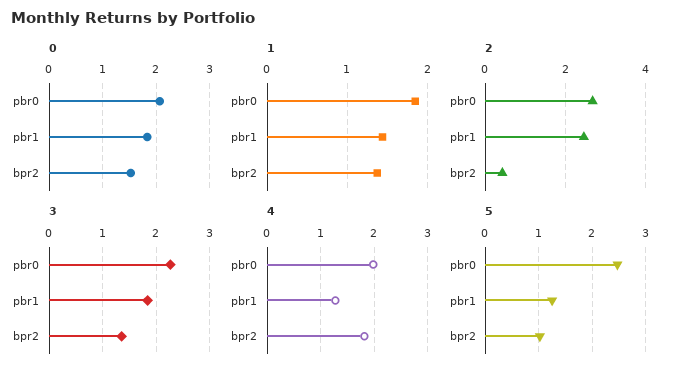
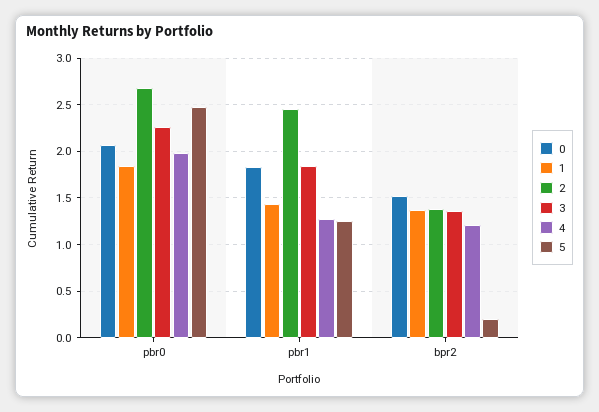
2, bpr2: 0.4 -> 1.4
4, bpr2: 1.8 -> 1.2
5, bpr2: 1 -> 0.2

